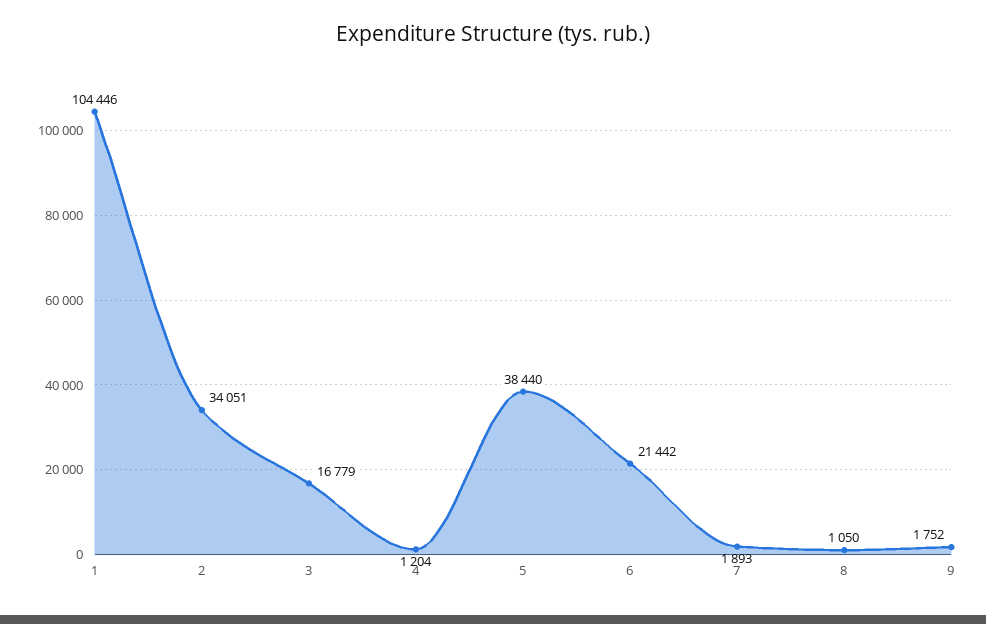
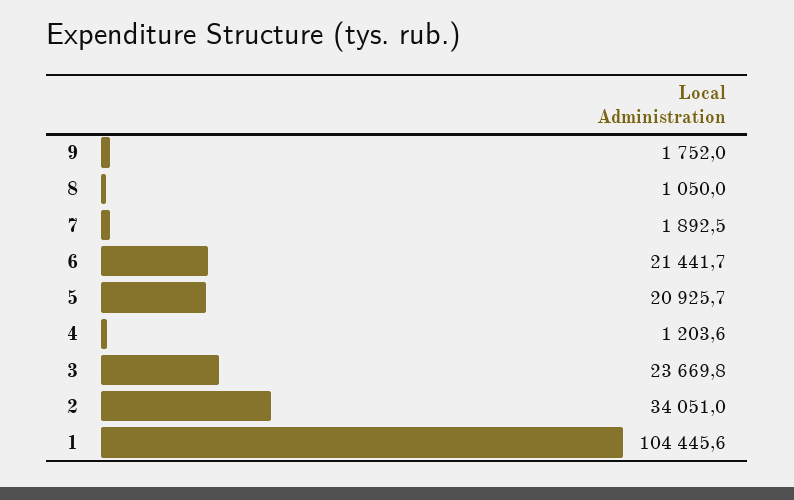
3: 16779 -> 23669.8
5: 38440 -> 20925.7

